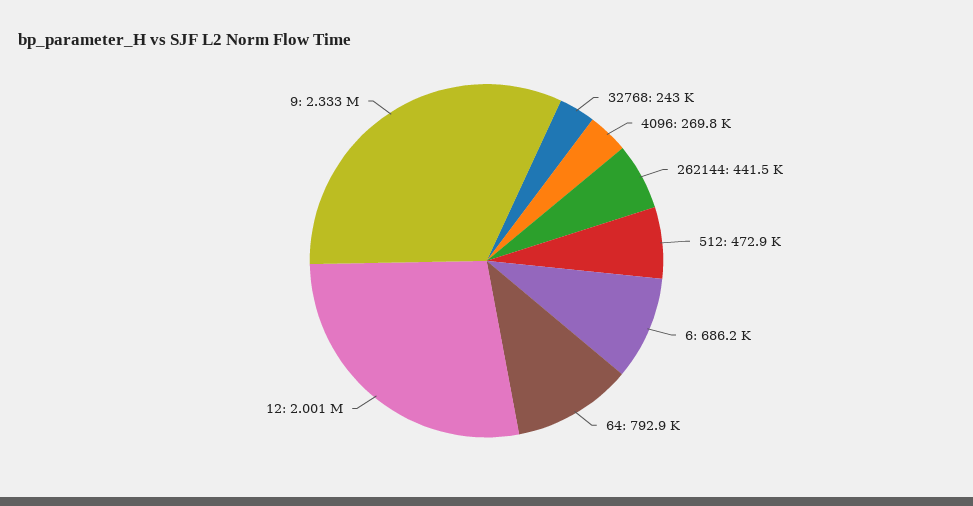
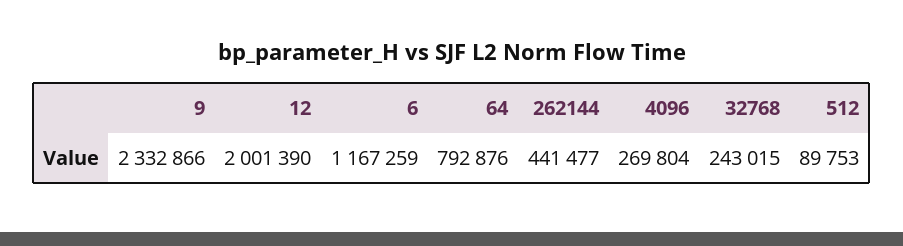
512: 472900 -> 89753
6: 686200 -> 1167259

